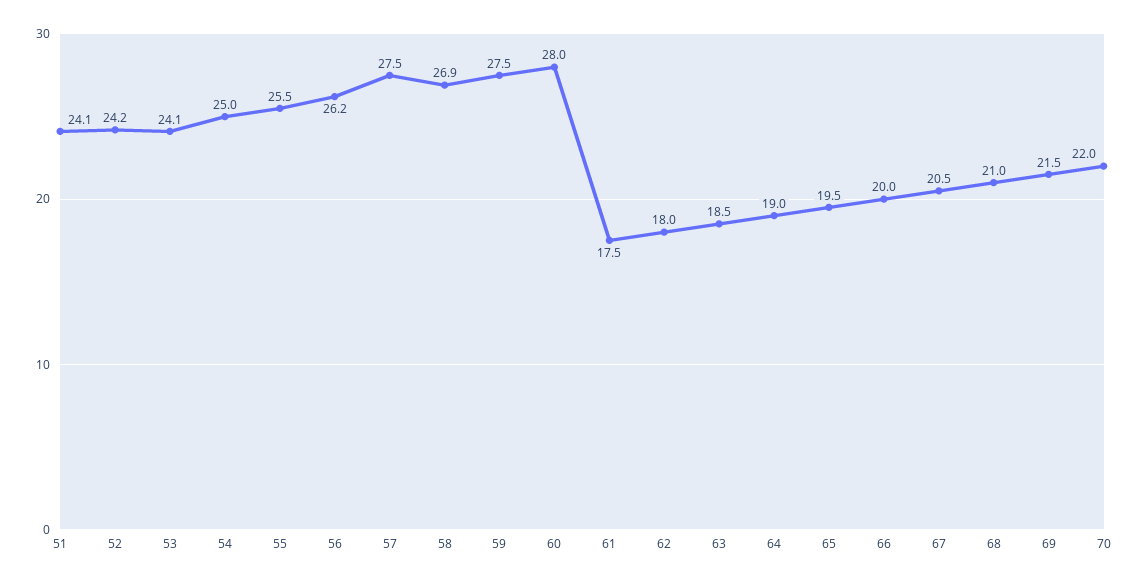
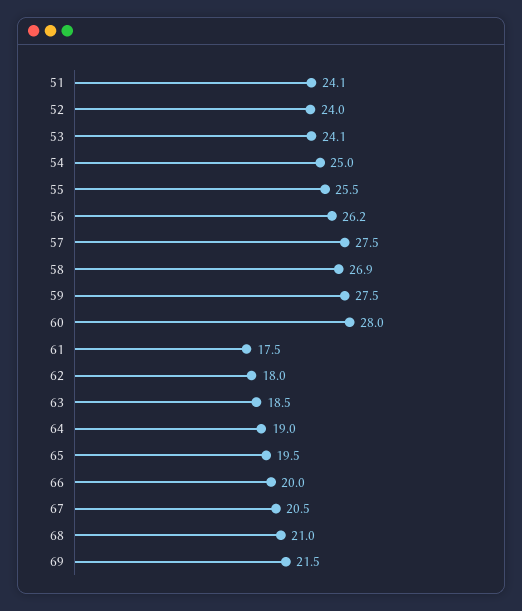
52: 24.2 -> 24
70: 22 -> none

